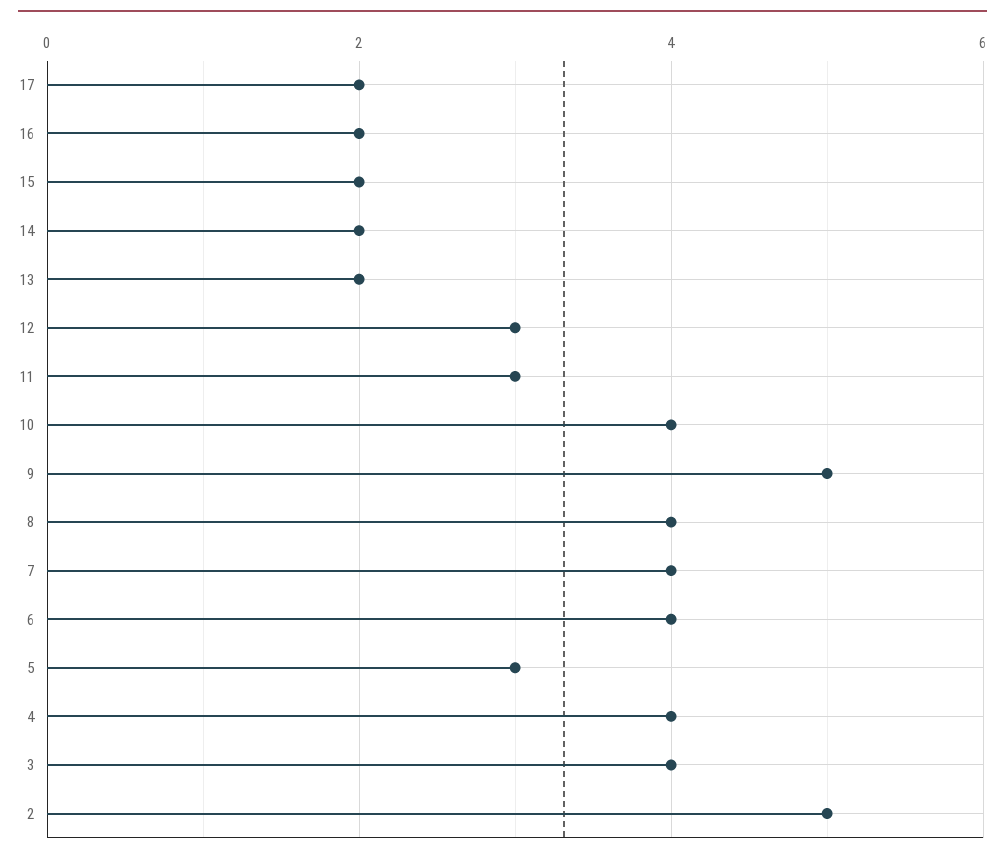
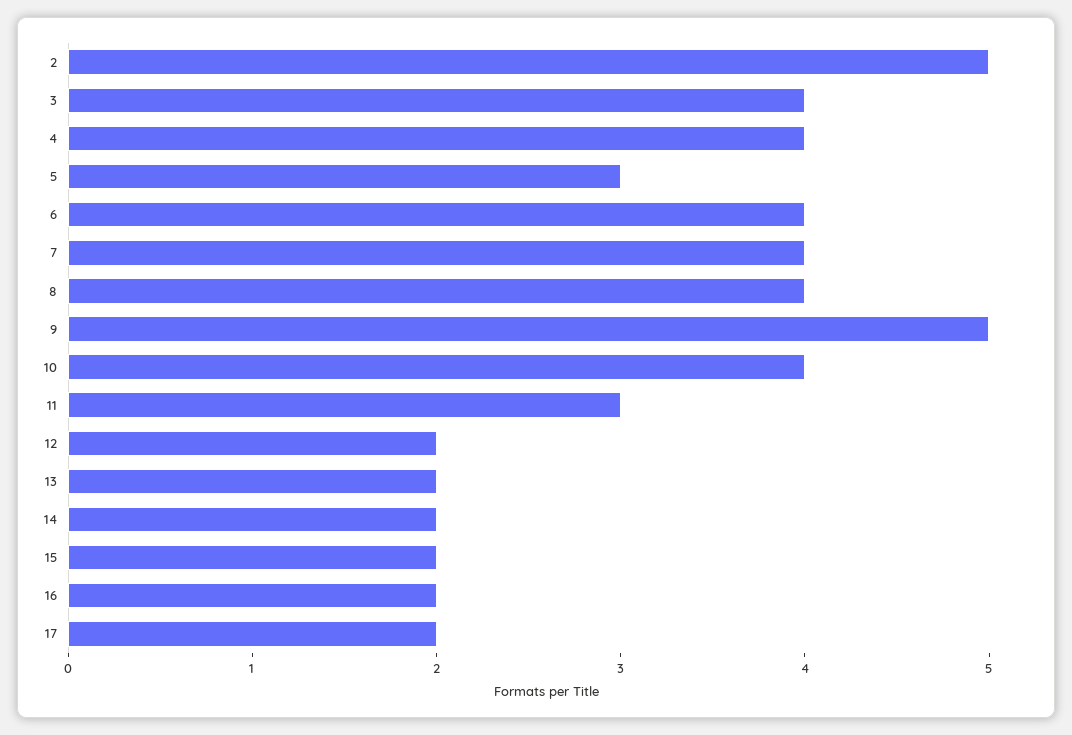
12: 3 -> 2

